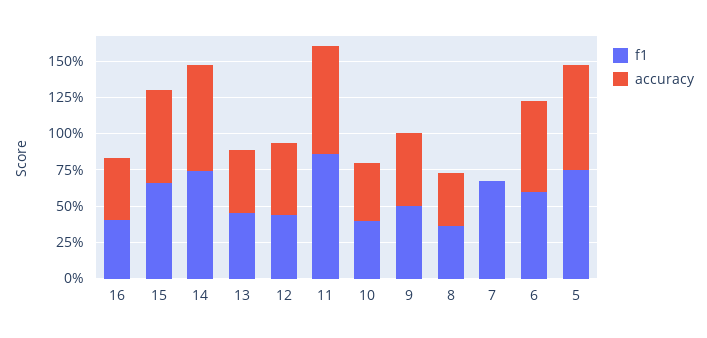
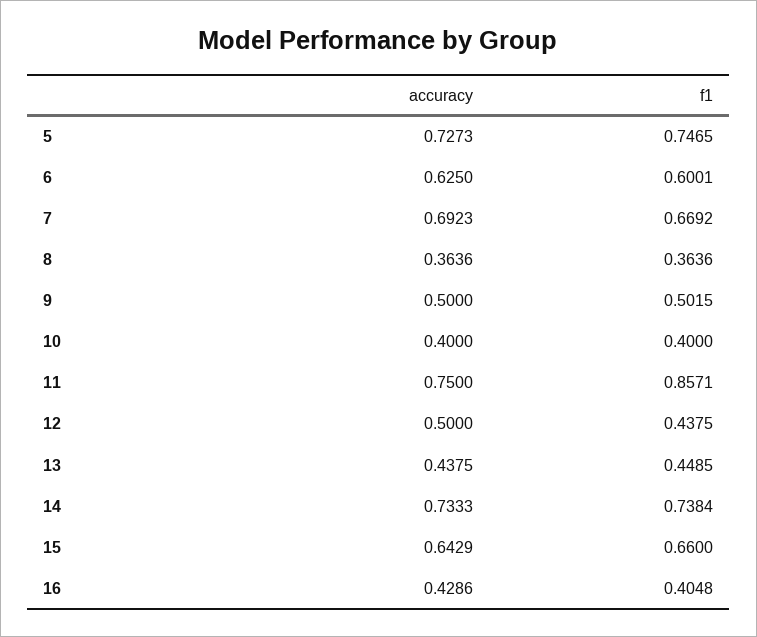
accuracy, 7: 0 -> 0.6923

